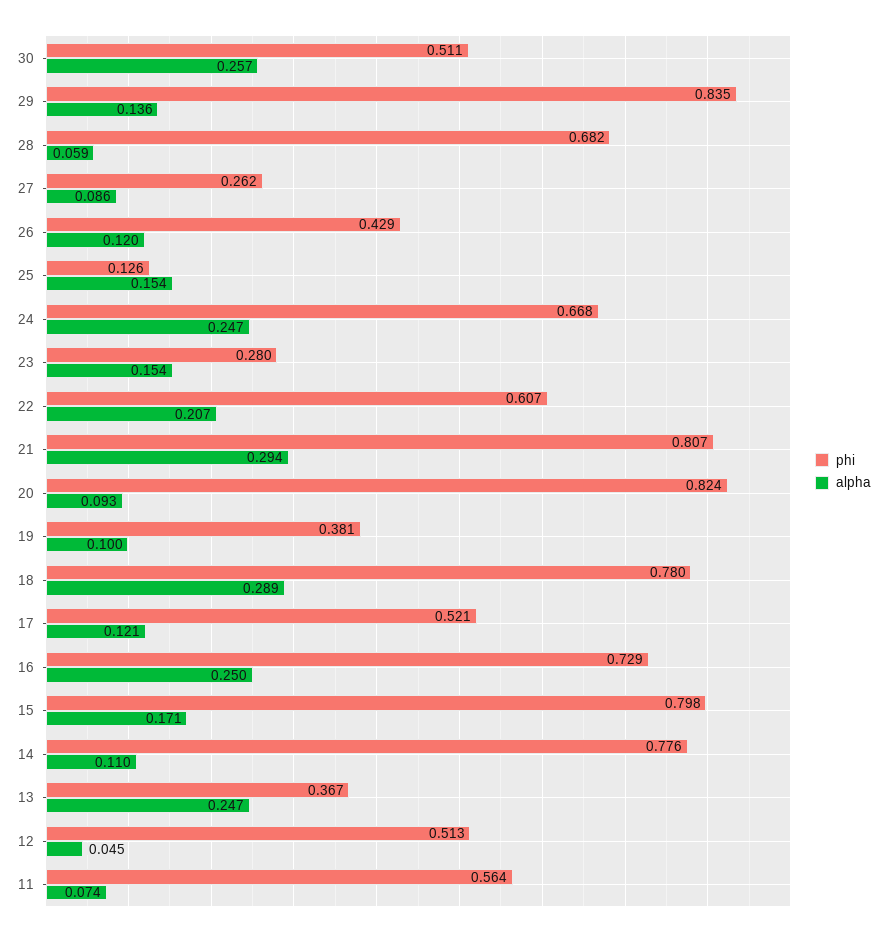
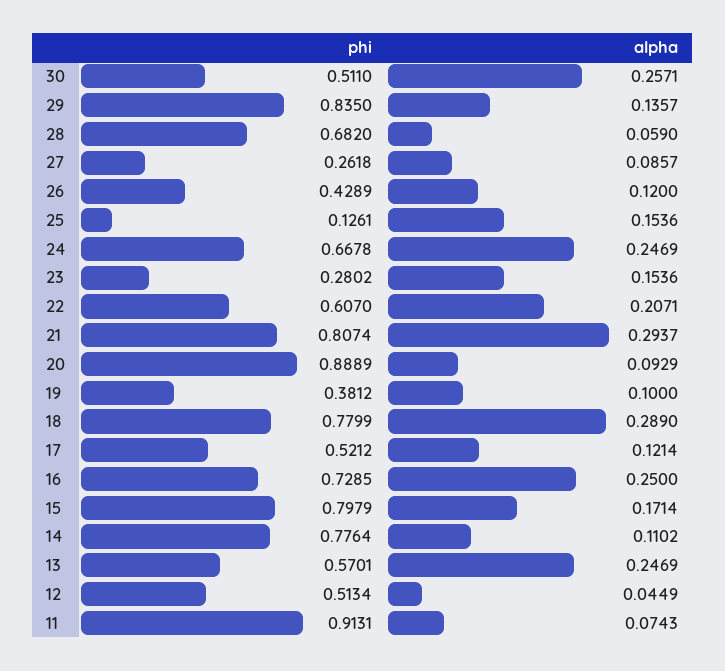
phi, 20: 0.824 -> 0.8889
phi, 13: 0.367 -> 0.5701
phi, 11: 0.564 -> 0.9131

